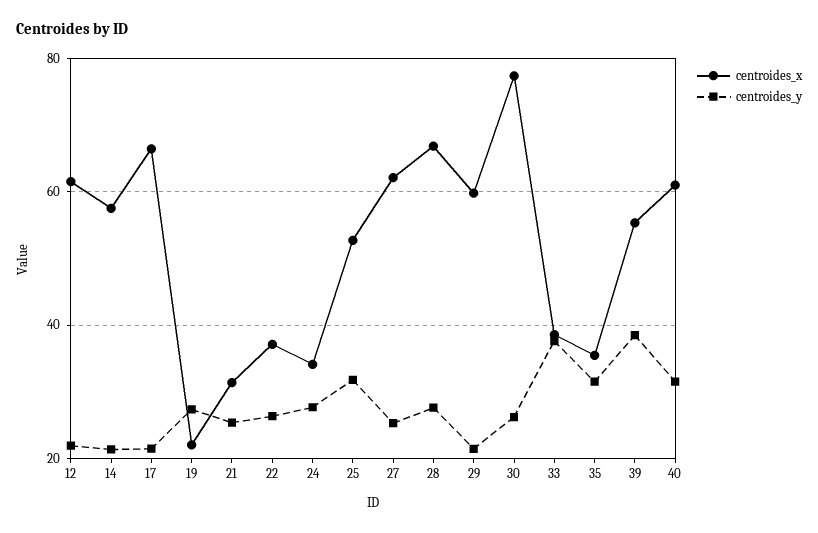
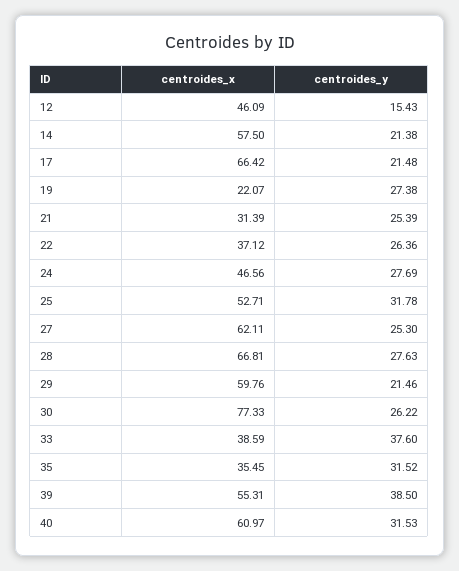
centroides_x, 12: 62 -> 46.09
centroides_y, 12: 22 -> 15.43
centroides_x, 24: 34 -> 46.56

